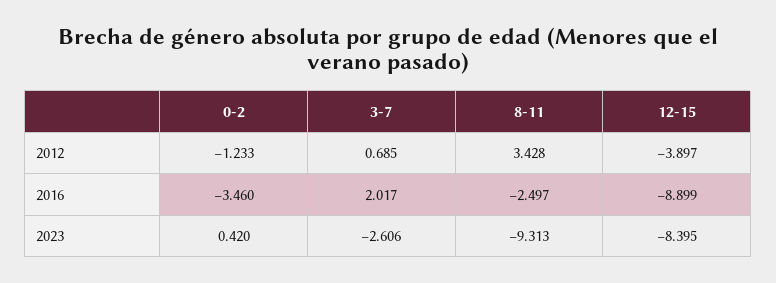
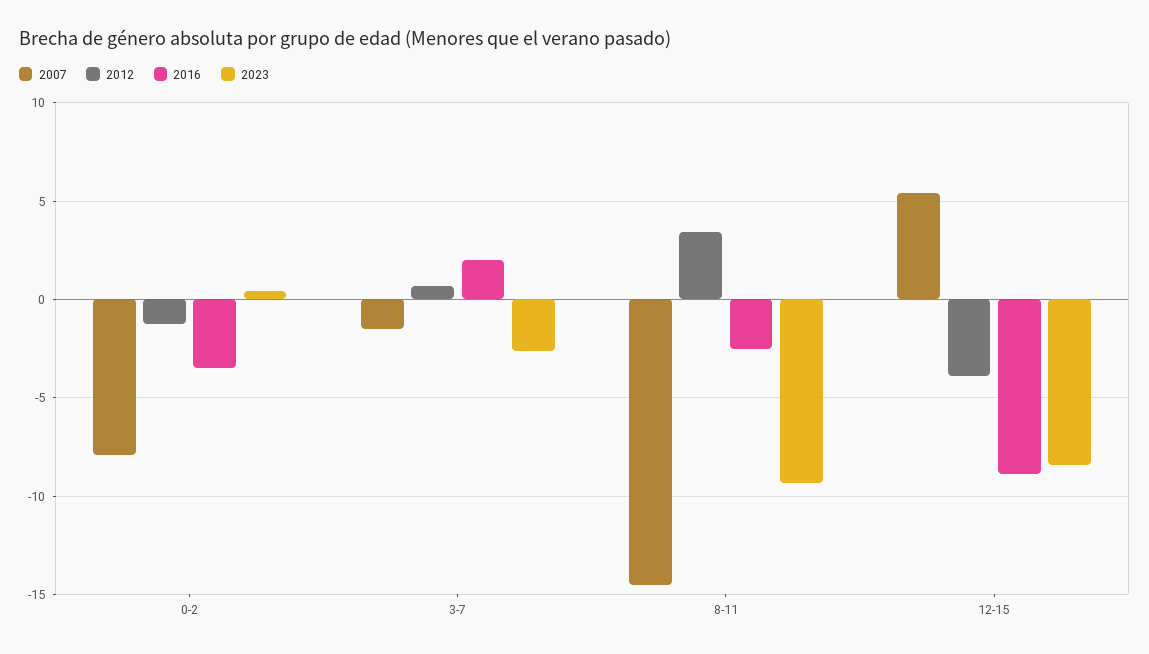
2007, 0-2: none -> -8
2007, 3-7: none -> -1.5
2007, 8-11: none -> -14.5
2007, 12-15: none -> 5.5

